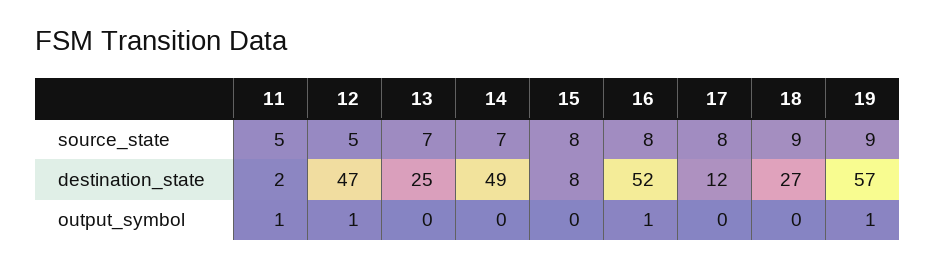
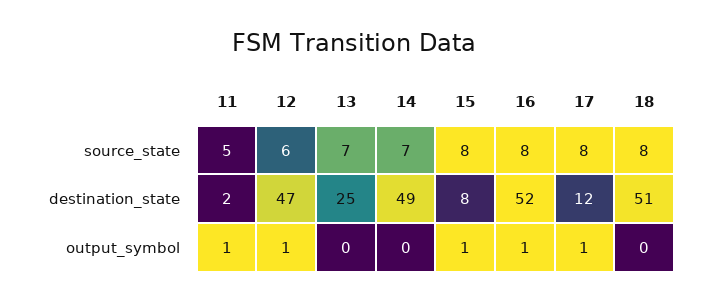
12, source_state: 5 -> 6
18, source_state: 9 -> 8
19, source_state: 9 -> none
18, destination_state: 27 -> 51
19, destination_state: 57 -> none
15, output_symbol: 0 -> 1
17, output_symbol: 0 -> 1
19, output_symbol: 1 -> none

